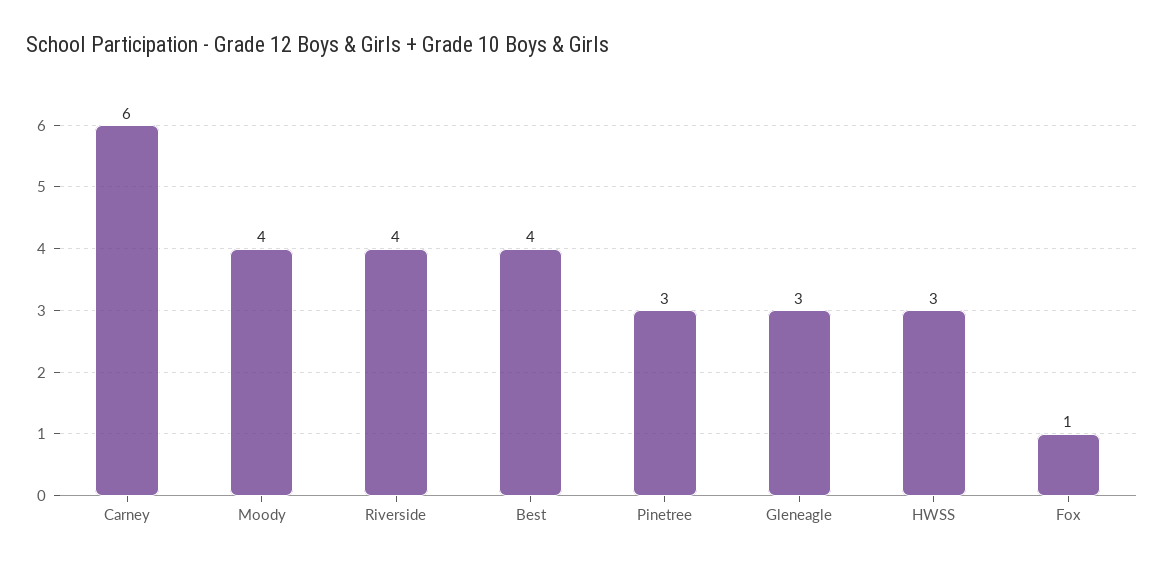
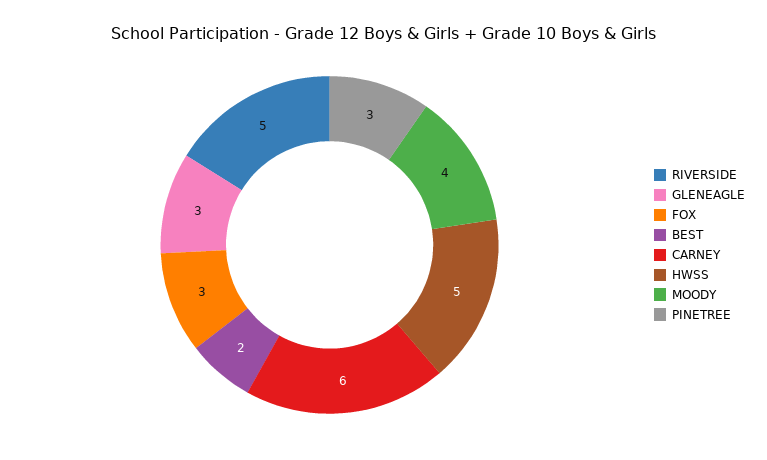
Riverside: 4 -> 5
Best: 4 -> 2
HWSS: 3 -> 5
Fox: 1 -> 3

